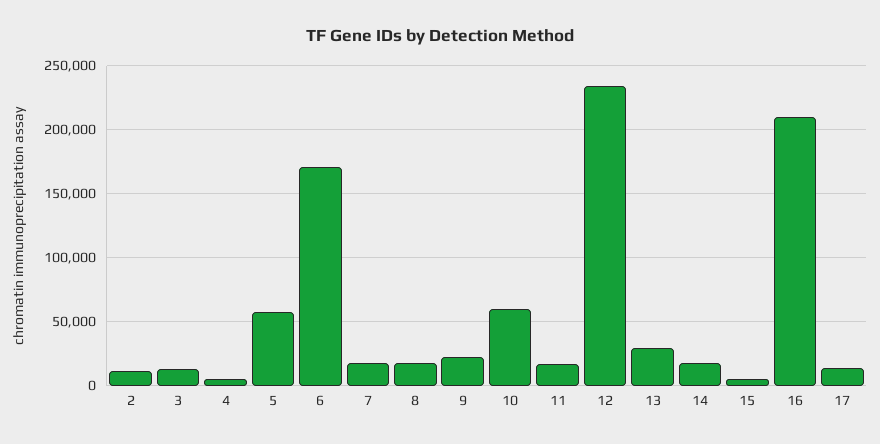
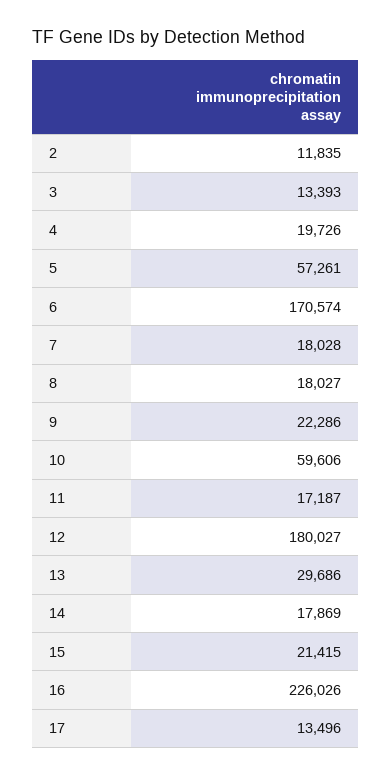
4: 5000 -> 19726
12: 235000 -> 180027
15: 5000 -> 21415
16: 210000 -> 226026

